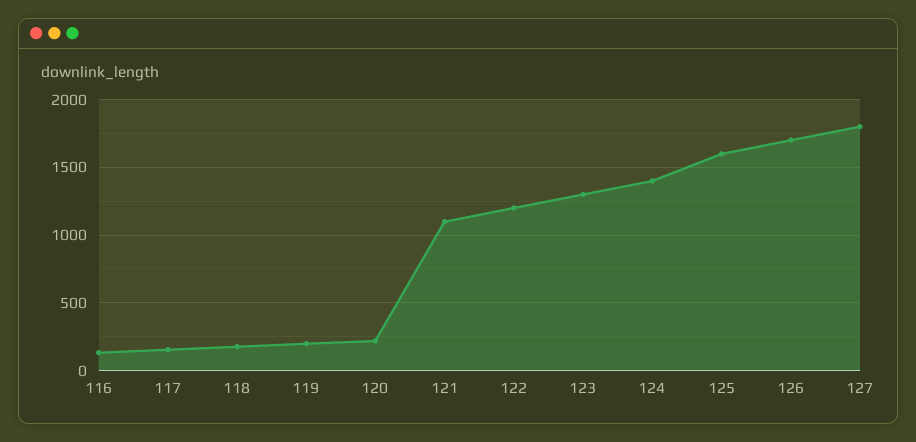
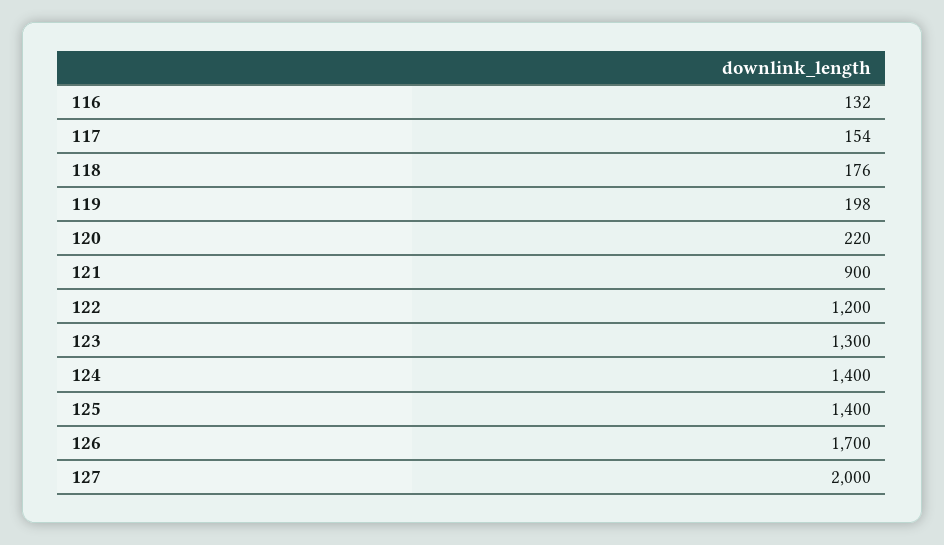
121: 1100 -> 900
125: 1600 -> 1400
127: 1800 -> 2000

